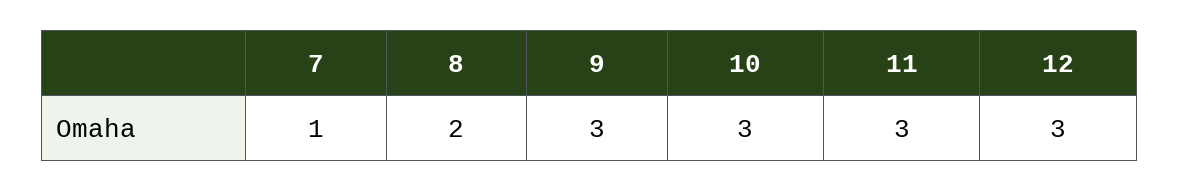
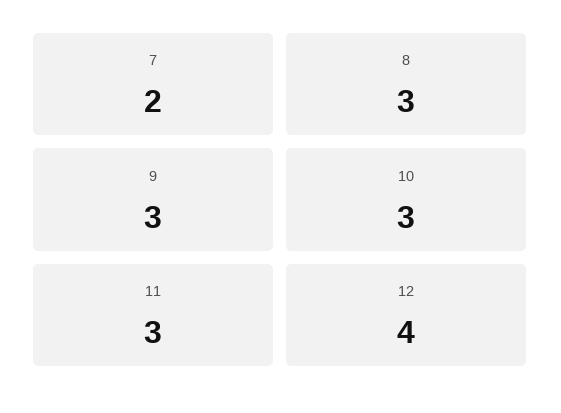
7: 1 -> 2
8: 2 -> 3
12: 3 -> 4

